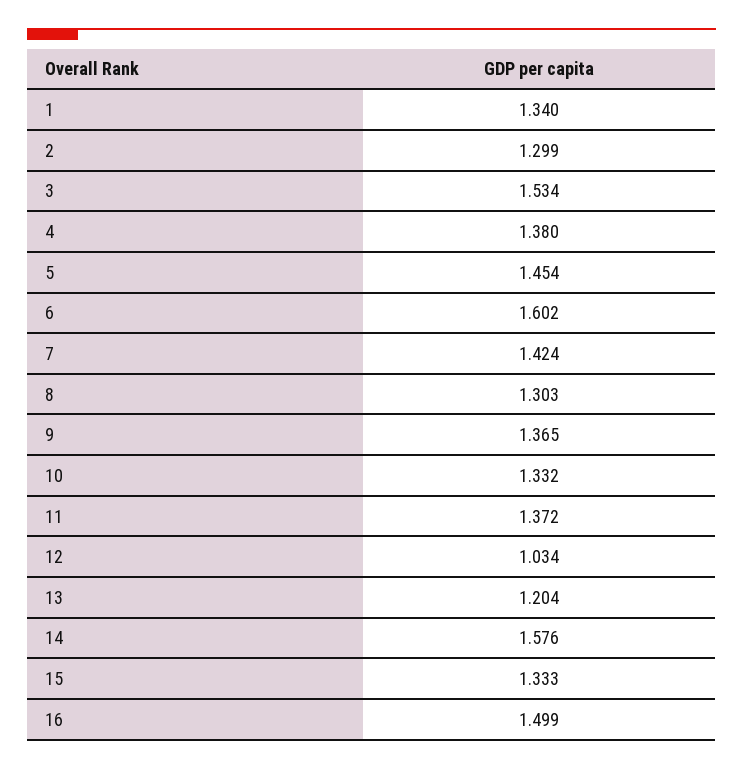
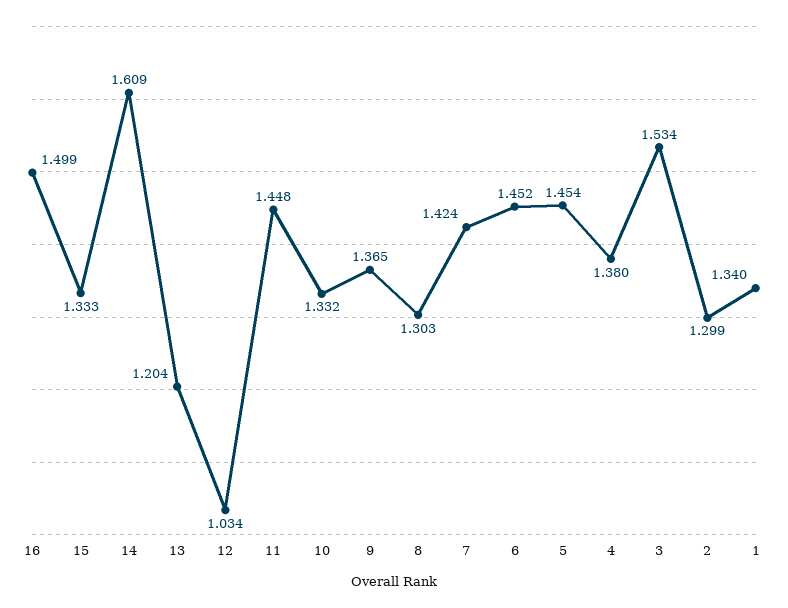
6: 1.602 -> 1.452
11: 1.372 -> 1.448
14: 1.576 -> 1.609

